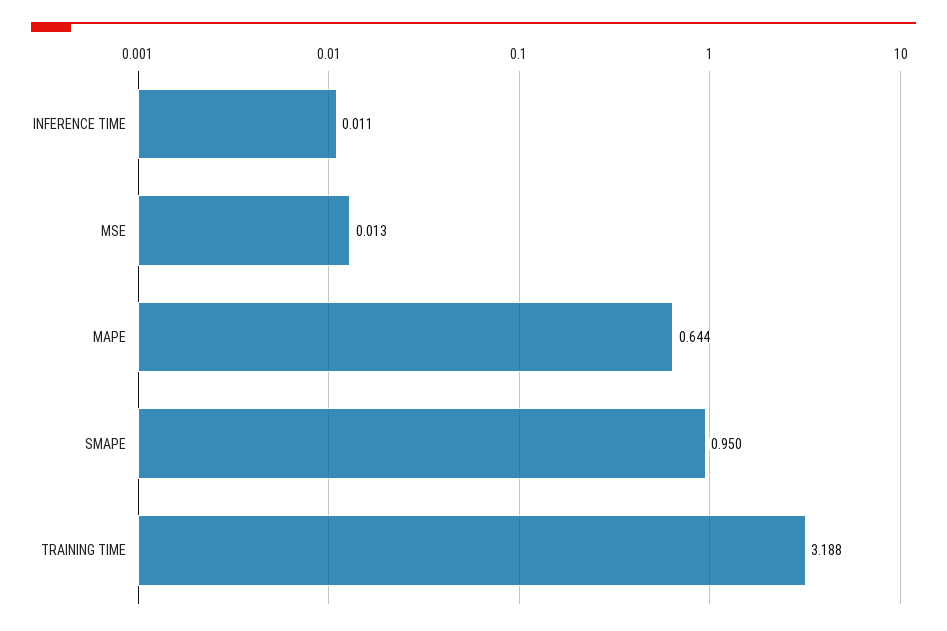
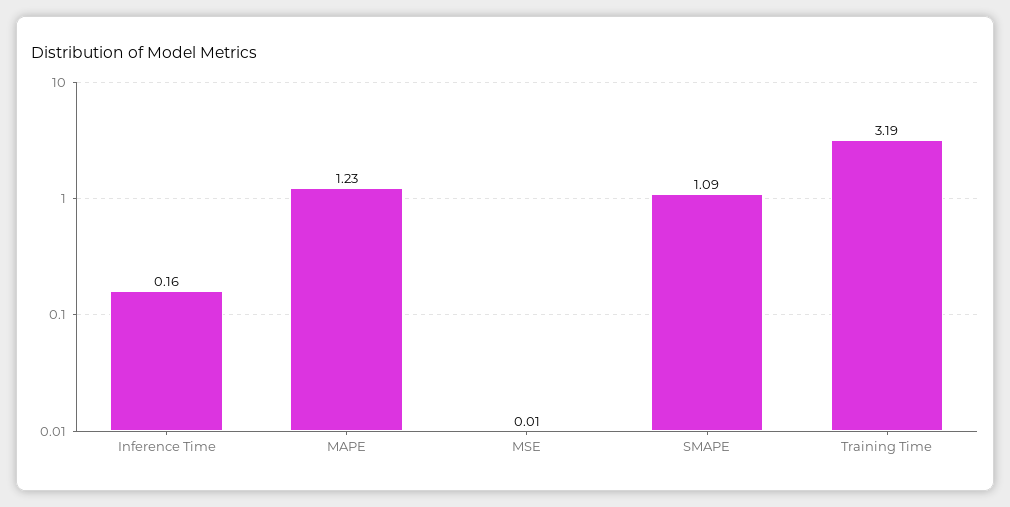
INFERENCE TIME: 0.011 -> 0.16
MAPE: 0.644 -> 1.23
SMAPE: 0.95 -> 1.09

